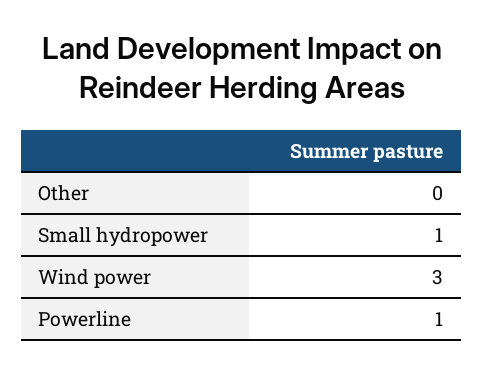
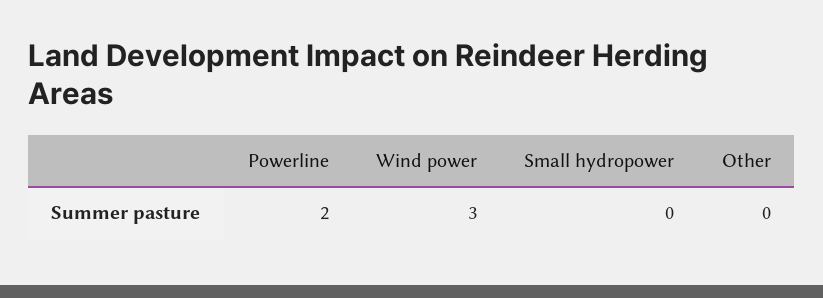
Small hydropower: 1 -> 0
Powerline: 1 -> 2

